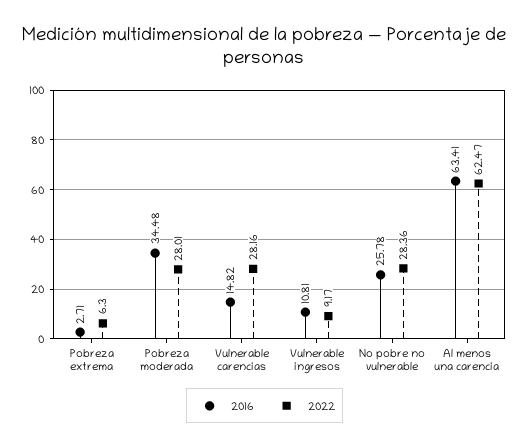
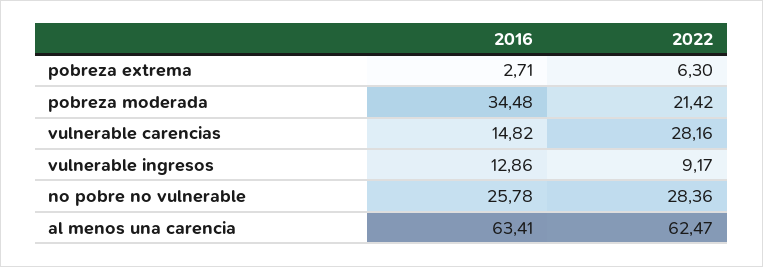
2022, Pobreza moderada: 28.01 -> 21.42
2016, Vulnerable ingresos: 10.81 -> 12.86

